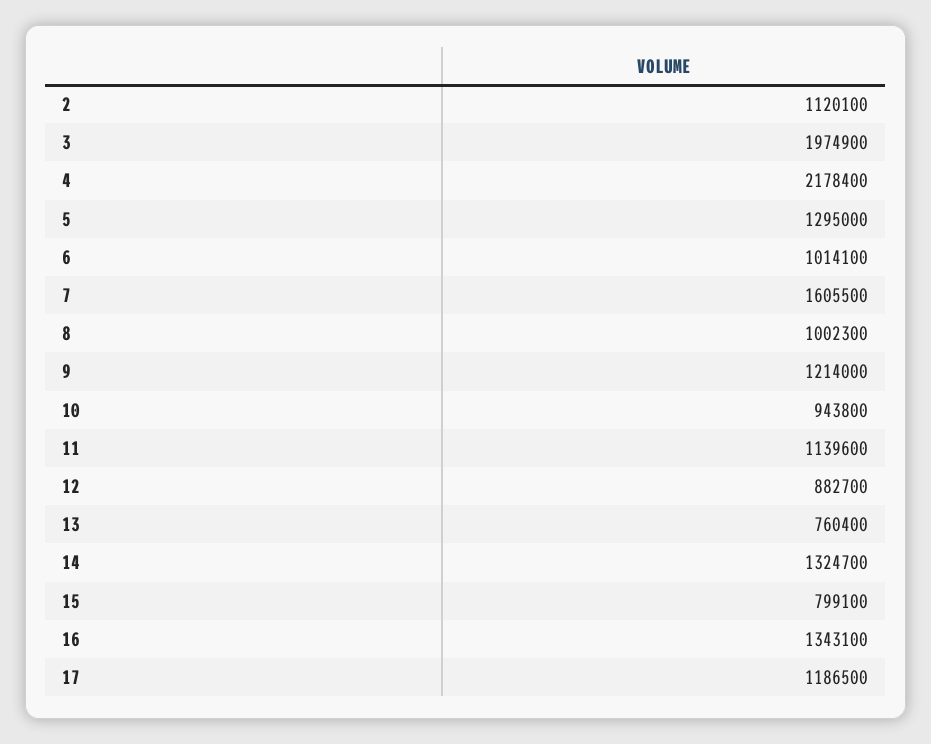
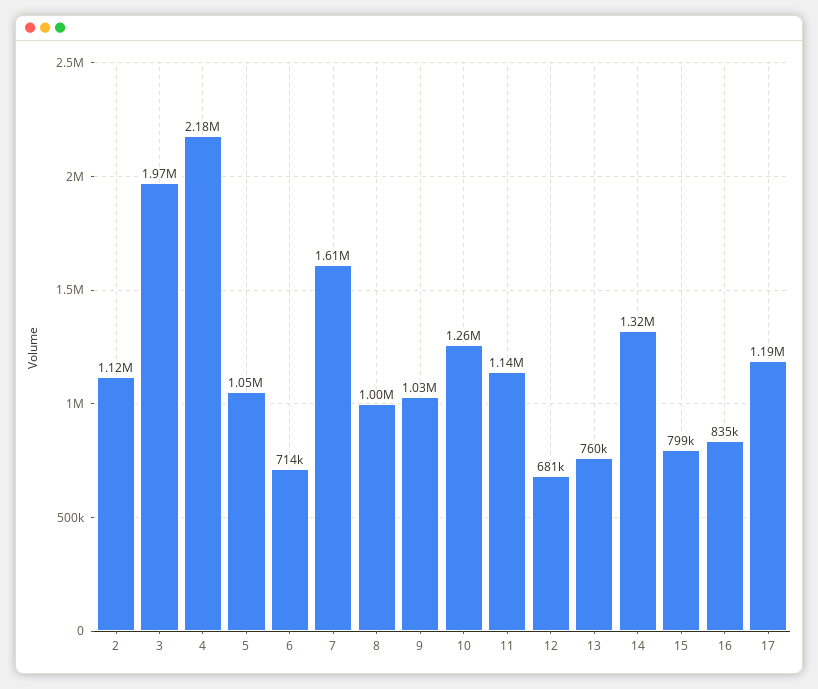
5: 1295000 -> 1050000
6: 1014100 -> 714000
9: 1214000 -> 1030000
10: 943800 -> 1260000
12: 882700 -> 681000
16: 1343100 -> 835000

